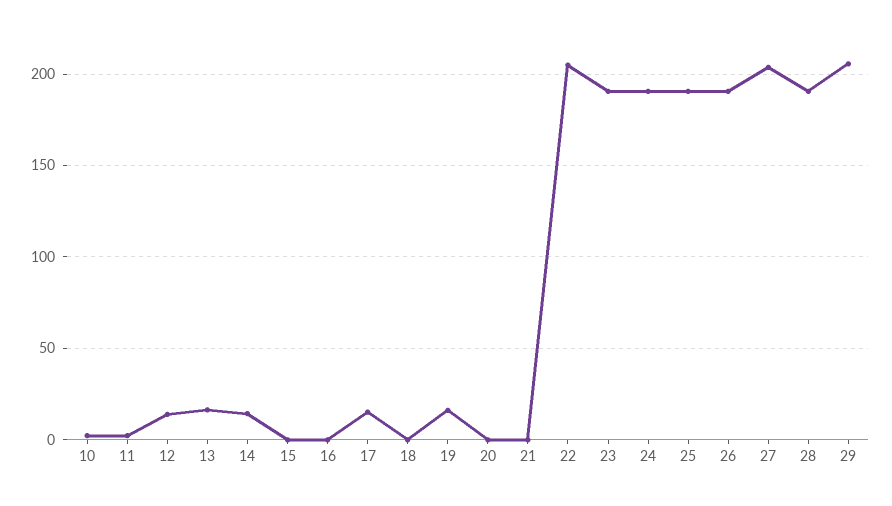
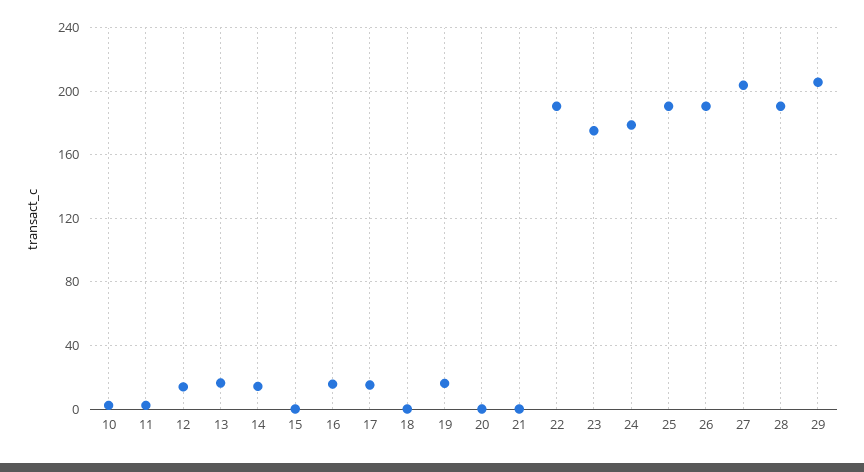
16: 0 -> 15
22: 205 -> 190
23: 190 -> 175
24: 190 -> 180

